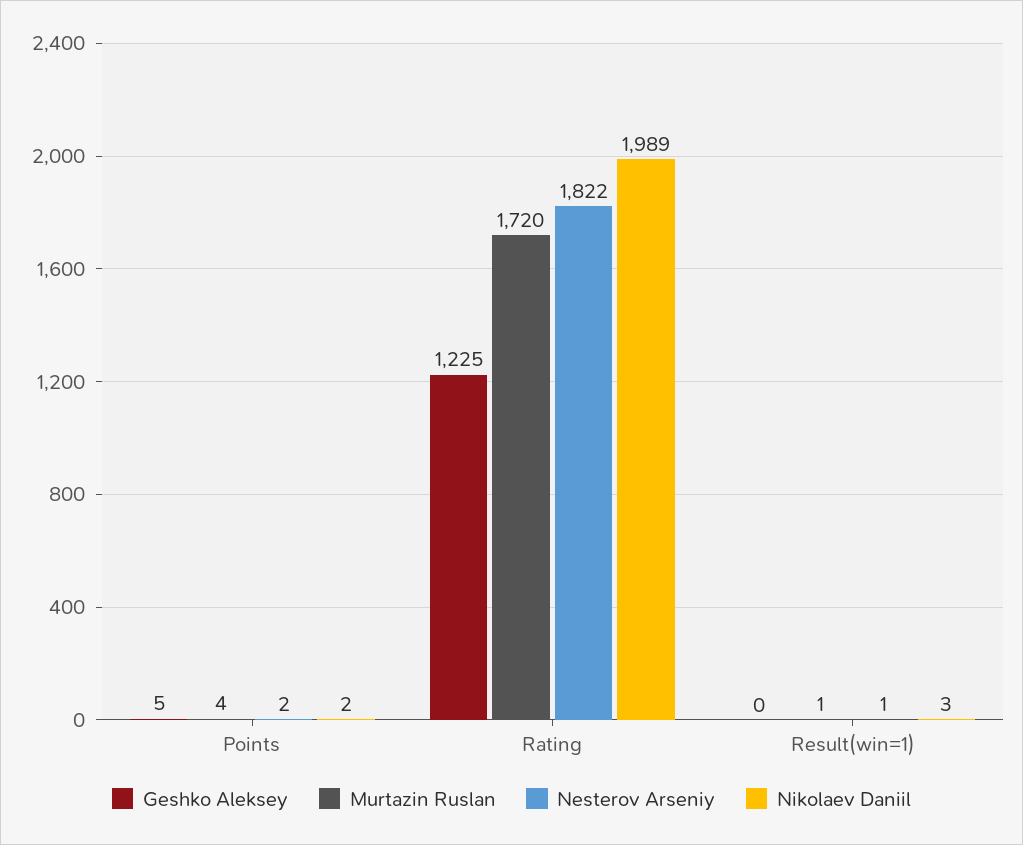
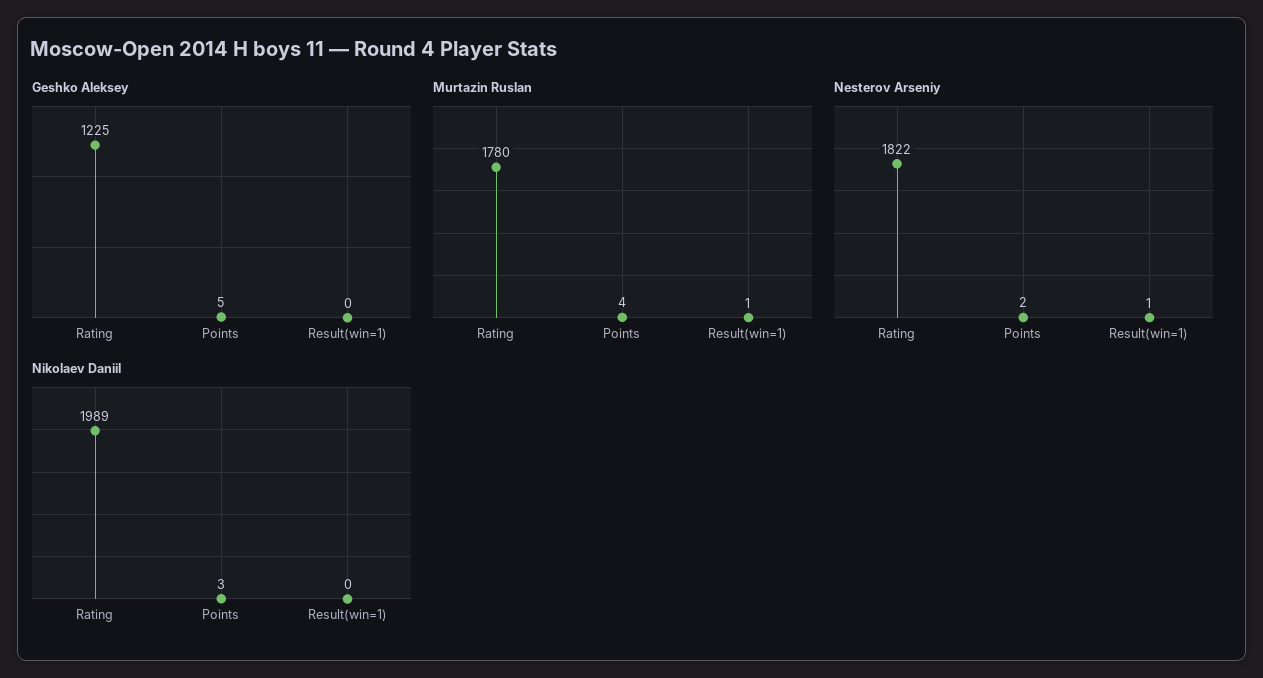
Nikolaev Daniil, Points: 2 -> 3
Murtazin Ruslan, Rating: 1720 -> 1780
Nikolaev Daniil, Result(win=1): 3 -> 0

